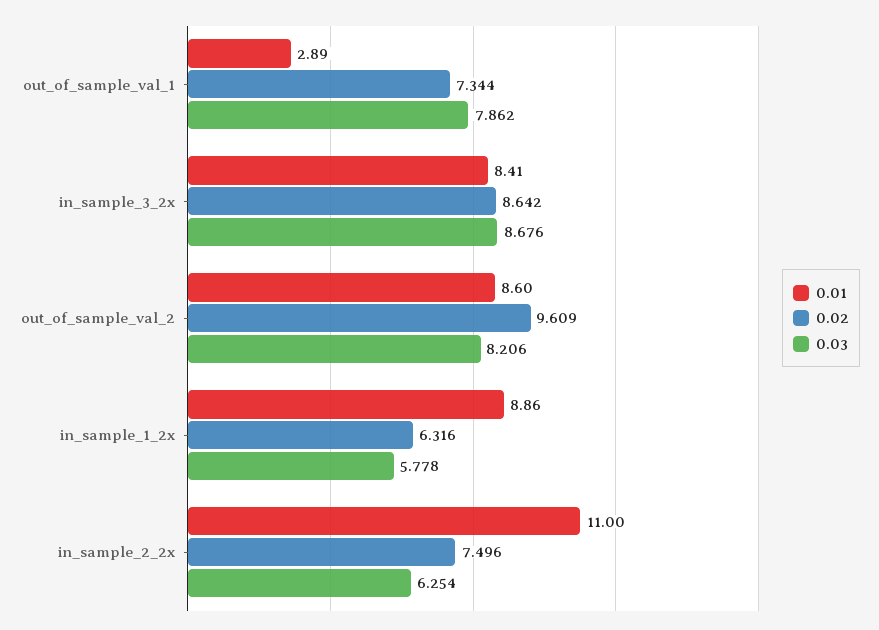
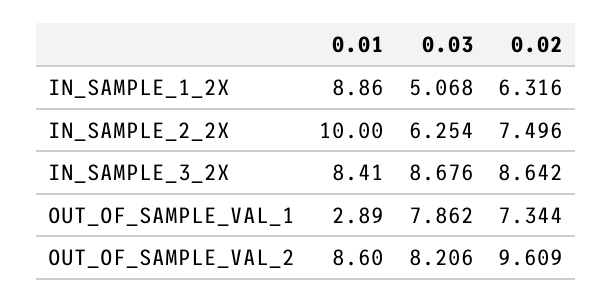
0.03, in_sample_1_2x: 5.778 -> 5.068
0.01, in_sample_2_2x: 11 -> 10

